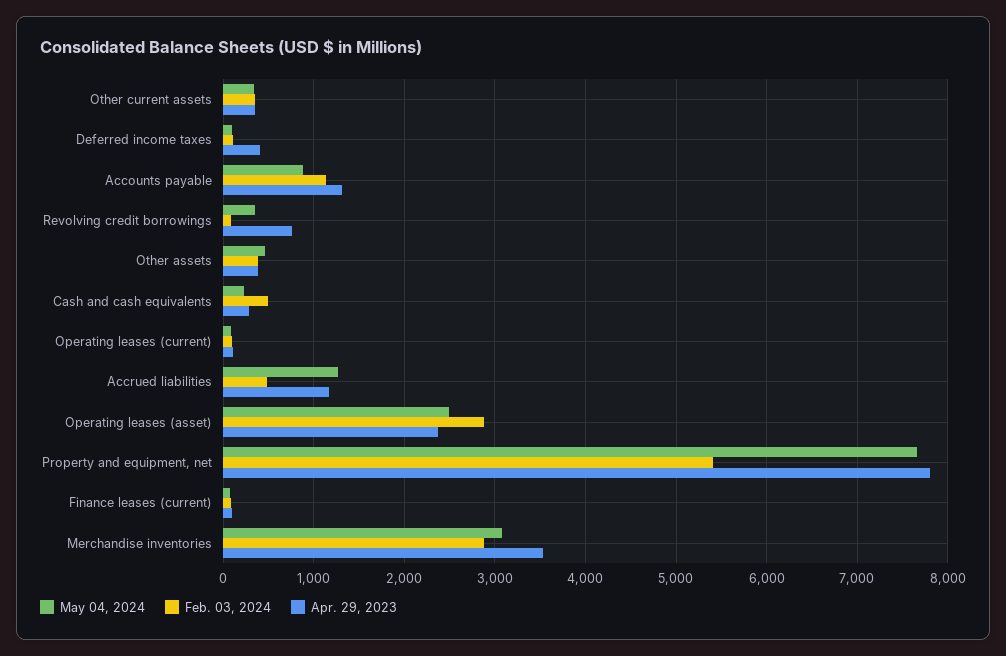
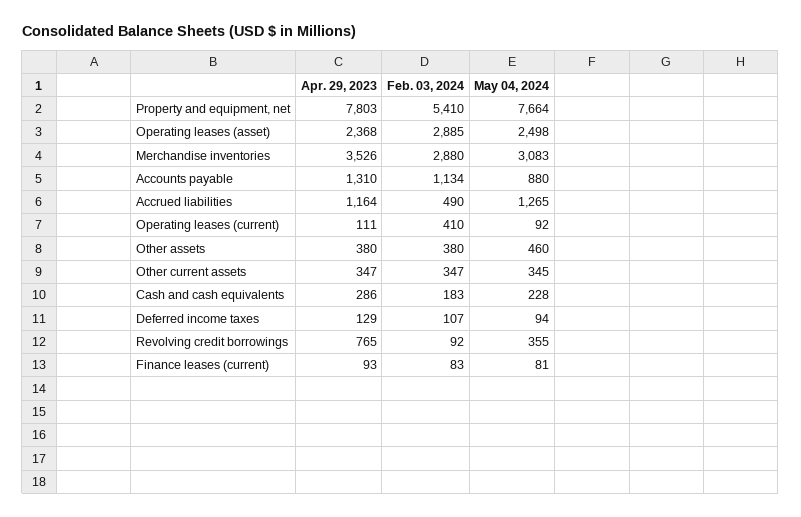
Apr. 29, 2023, Deferred income taxes: 400 -> 129
Feb. 03, 2024, Cash and cash equivalents: 500 -> 183
Feb. 03, 2024, Operating leases (current): 100 -> 410

